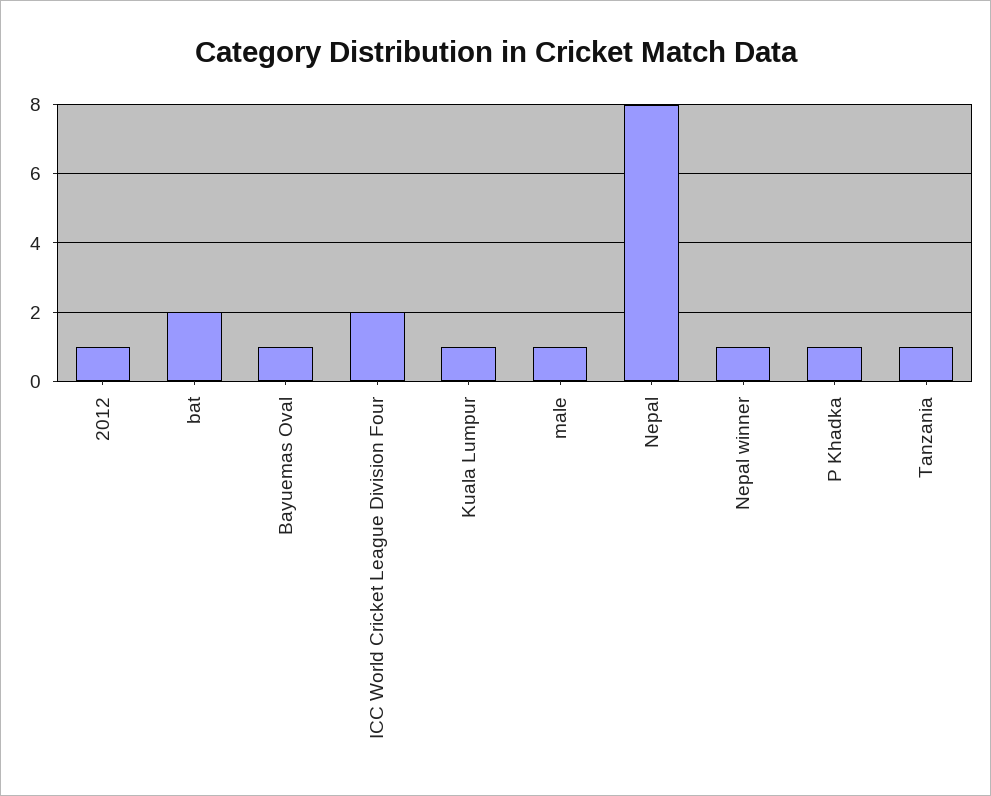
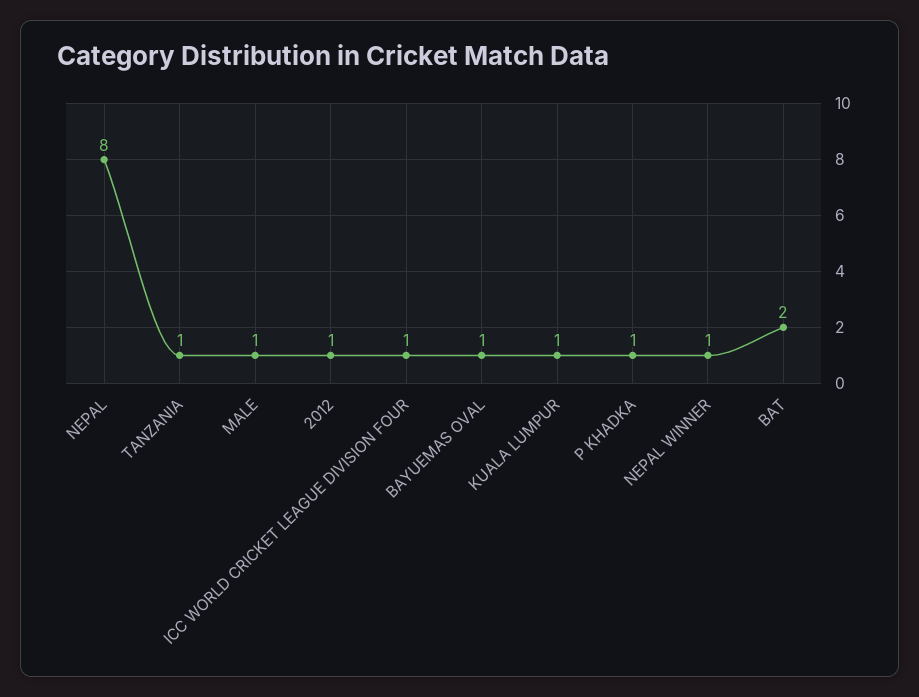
ICC World Cricket League Division Four: 2 -> 1

